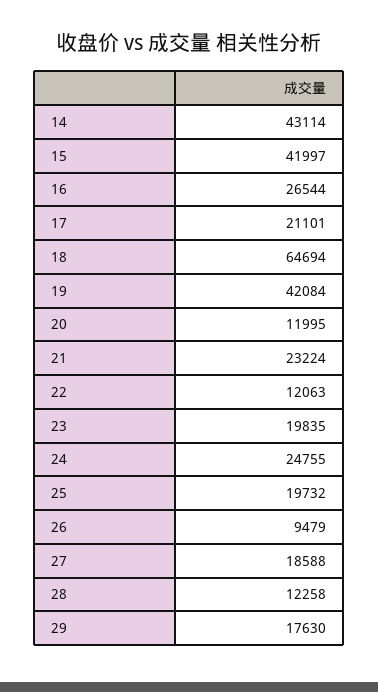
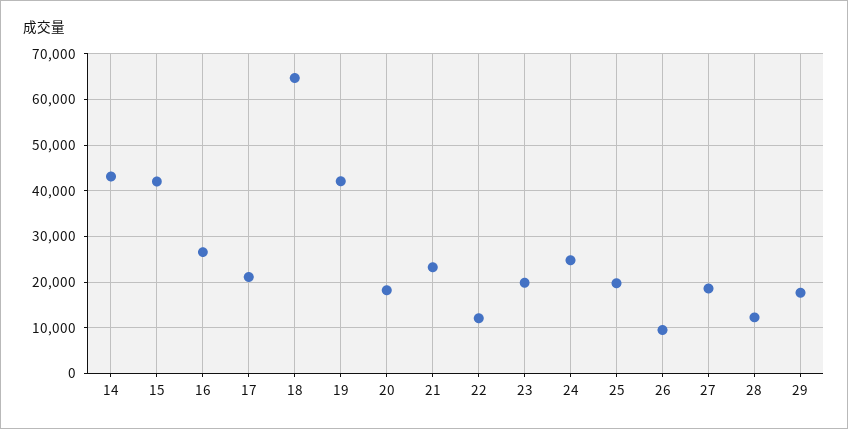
20: 11995 -> 18000

